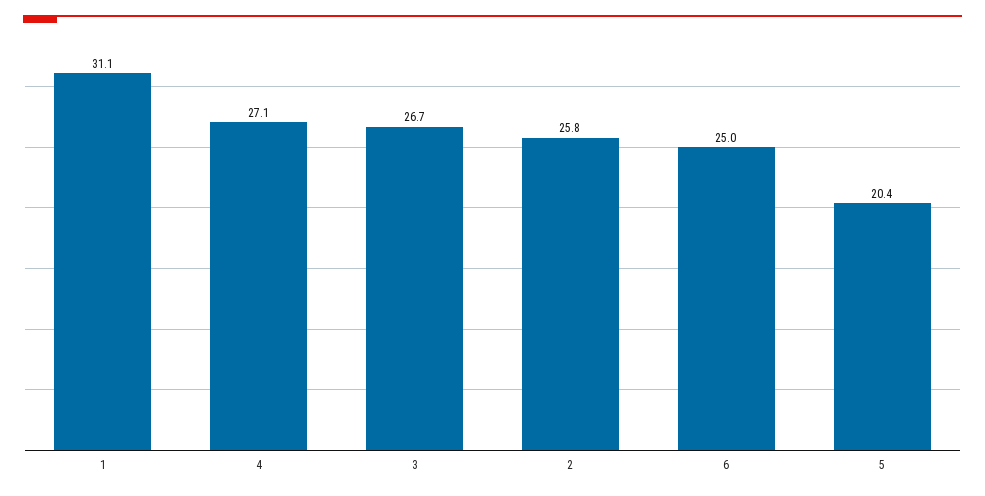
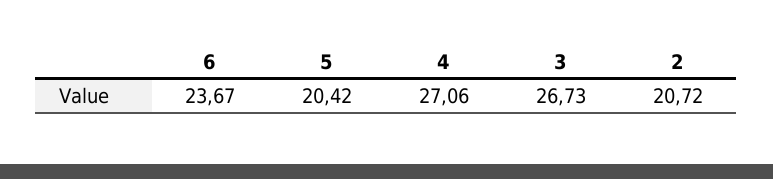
1: 31.1 -> none
2: 25.8 -> 20.72
6: 25 -> 23.67

